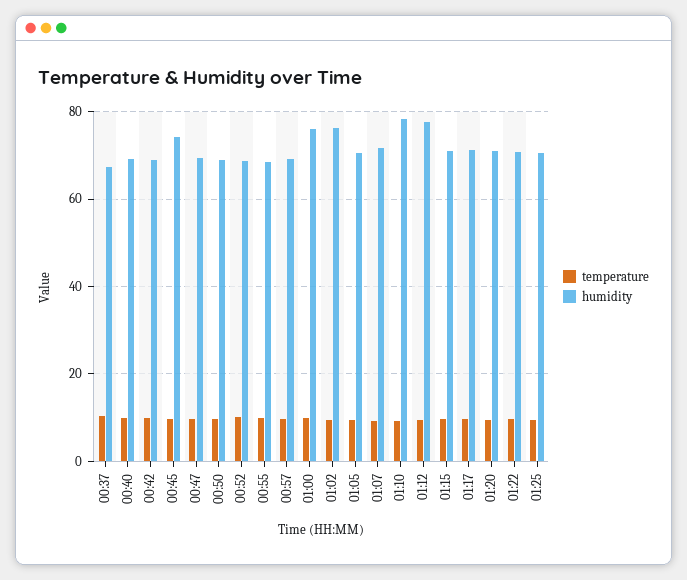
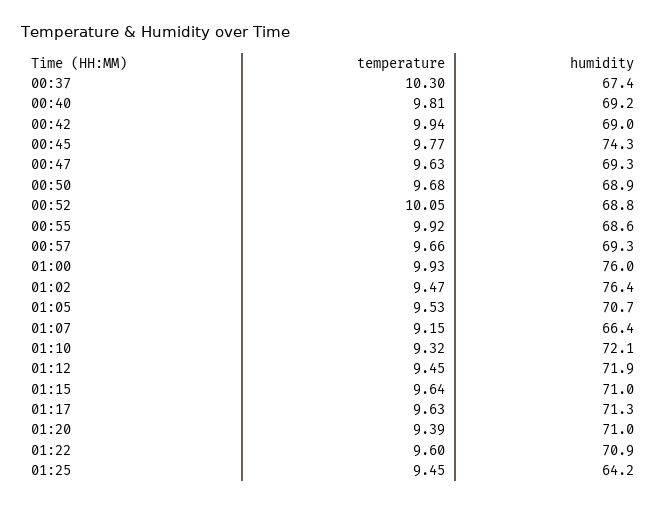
humidity, 01:07: 72 -> 66.4
humidity, 01:10: 78 -> 72.1
humidity, 01:12: 78 -> 71.9
humidity, 01:25: 70 -> 64.2

